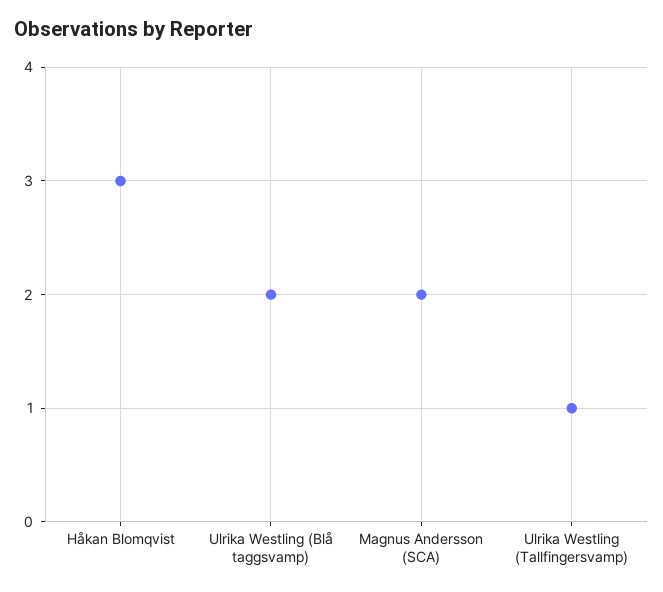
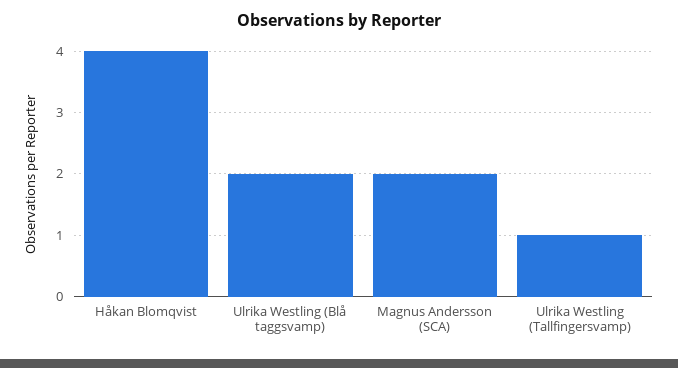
Håkan Blomqvist: 3 -> 4

